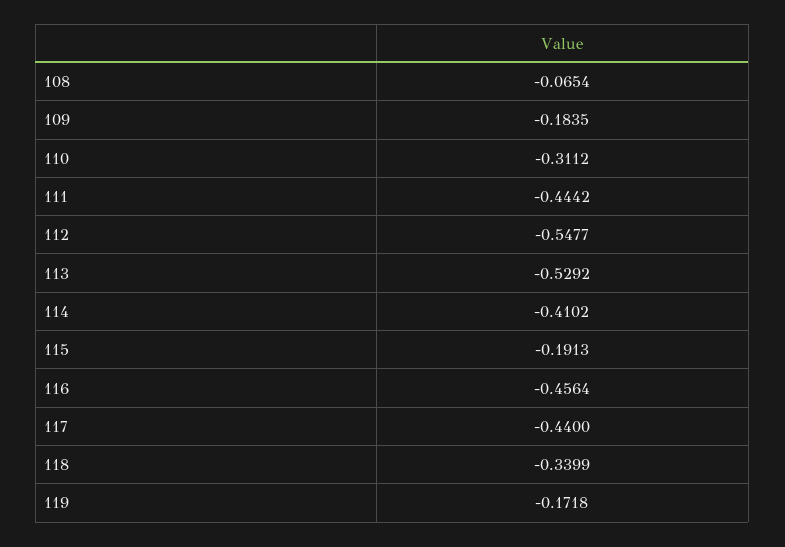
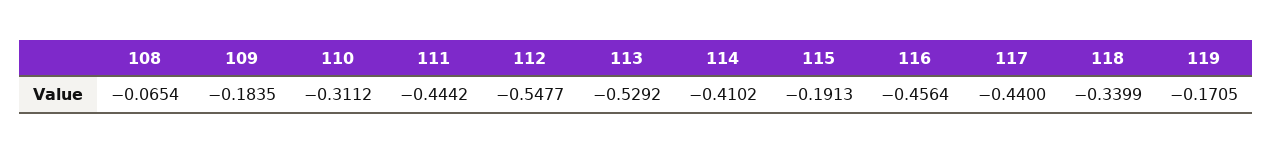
119: -0.1718 -> -0.1705

